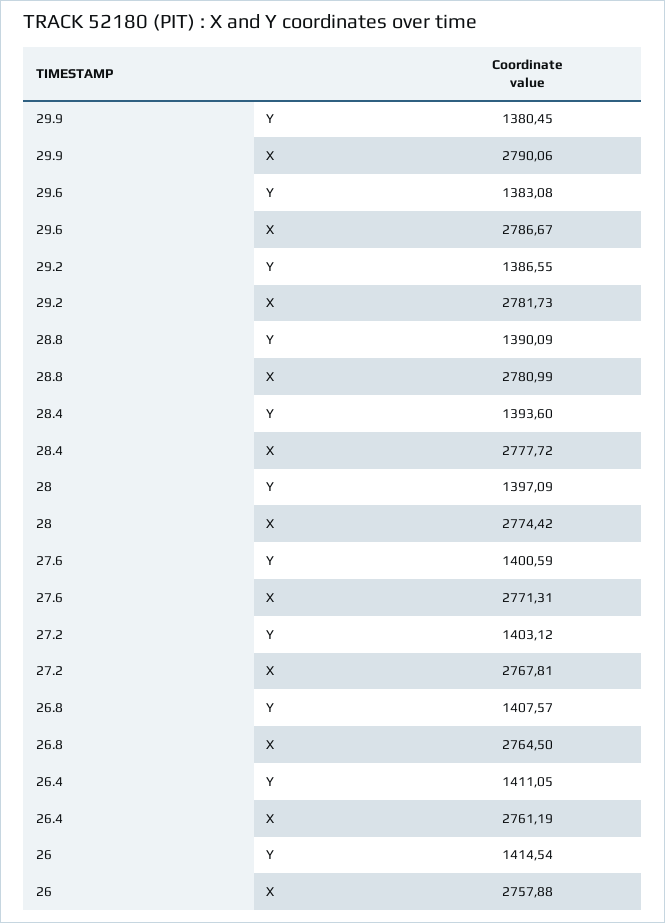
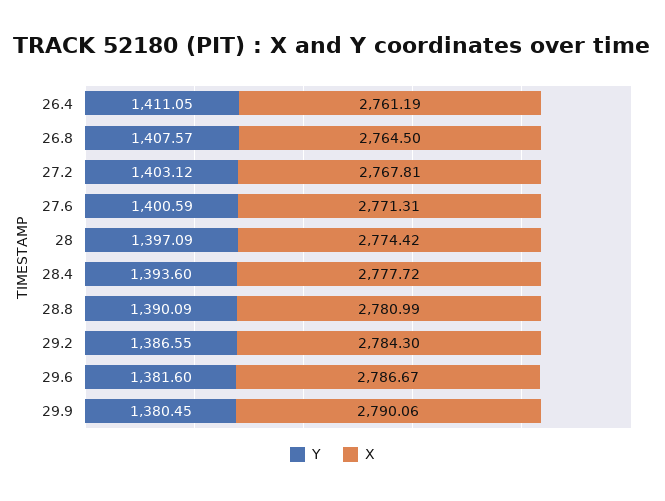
Y, 29.6: 1383.08 -> 1381.6
X, 29.2: 2781.73 -> 2784.3
Y, 26: 1414.54 -> none
X, 26: 2757.88 -> none

